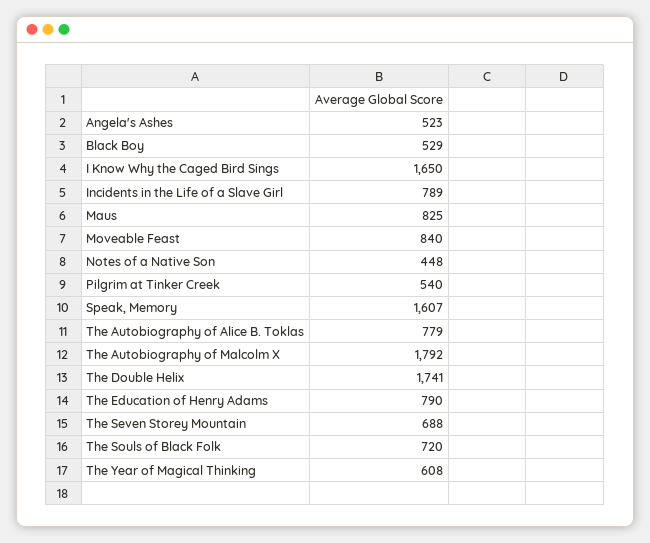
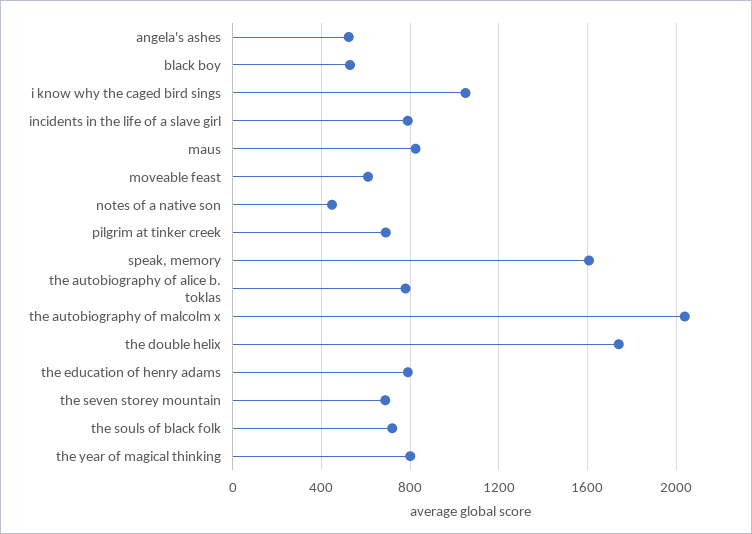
I Know Why the Caged Bird Sings: 1650 -> 1050
Moveable Feast: 840 -> 600
Pilgrim at Tinker Creek: 540 -> 700
The Autobiography of Malcolm X: 1792 -> 2050
The Year of Magical Thinking: 608 -> 800

